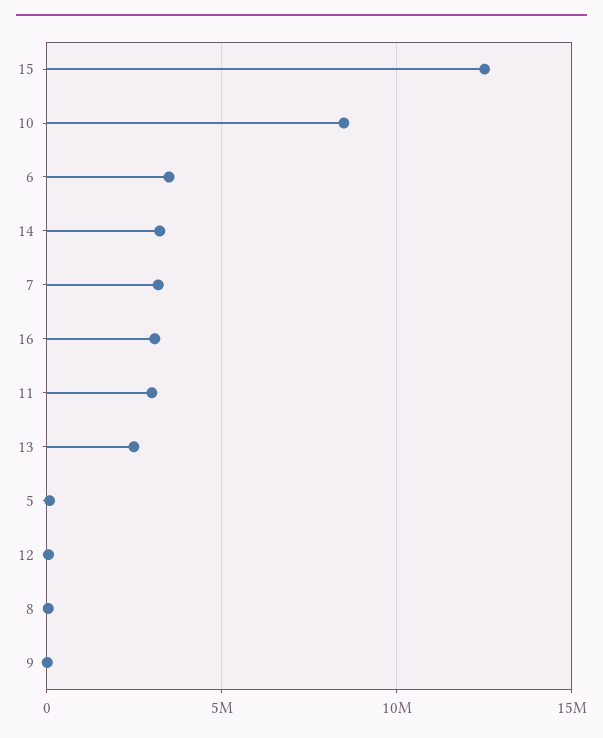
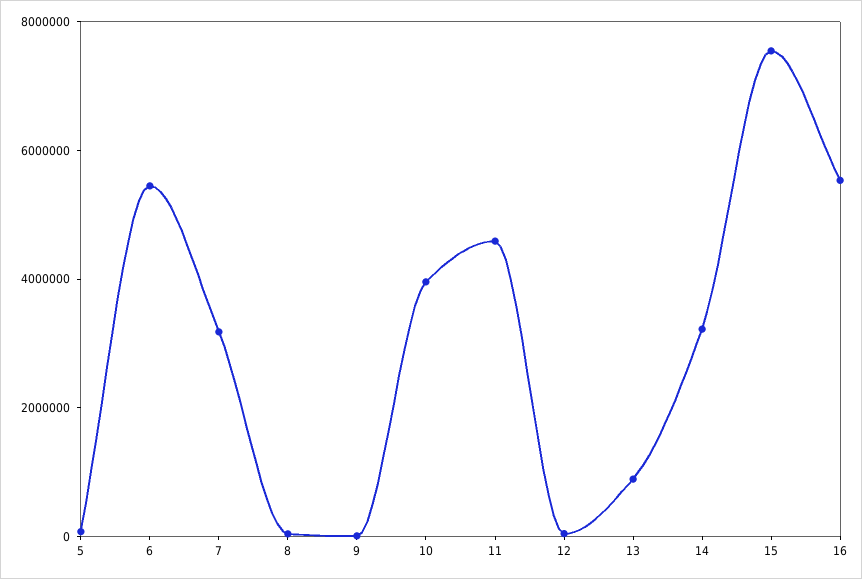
15: 12500000 -> 7500000
10: 8500000 -> 4000000
6: 3500000 -> 5500000
16: 3000000 -> 5500000
11: 3000000 -> 4500000
13: 2500000 -> 1000000

